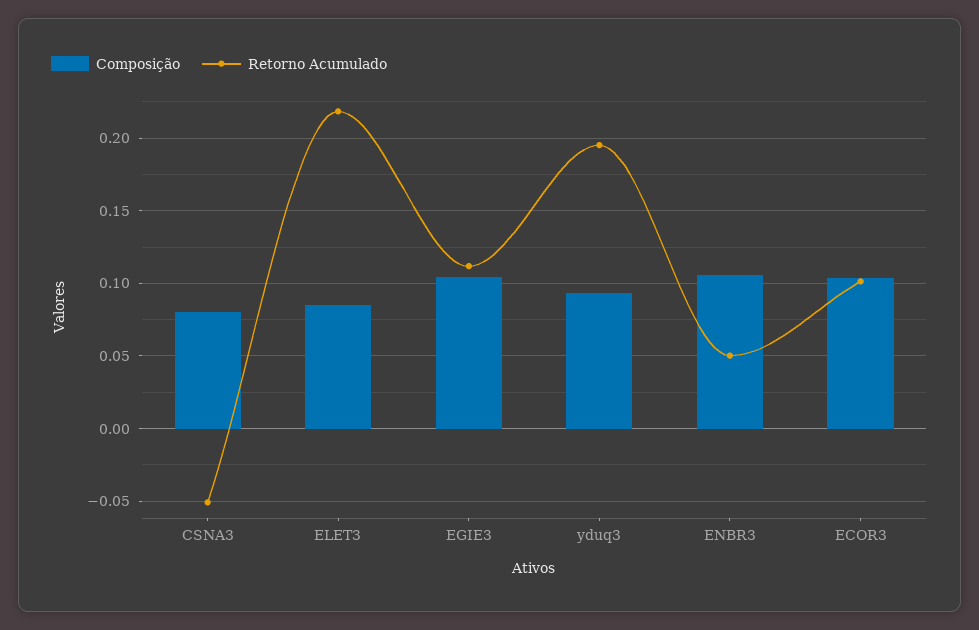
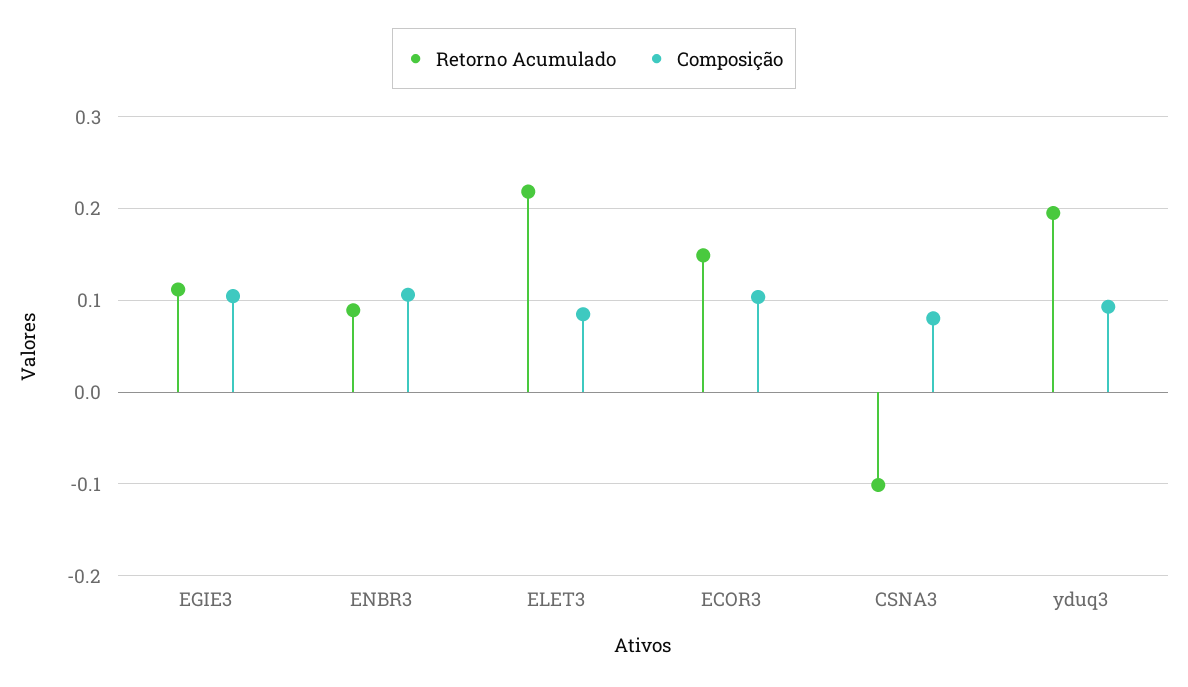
Retorno Acumulado, CSNA3: -0.05 -> -0.1
Retorno Acumulado, ENBR3: 0.05 -> 0.09
Retorno Acumulado, ECOR3: 0.1 -> 0.15

